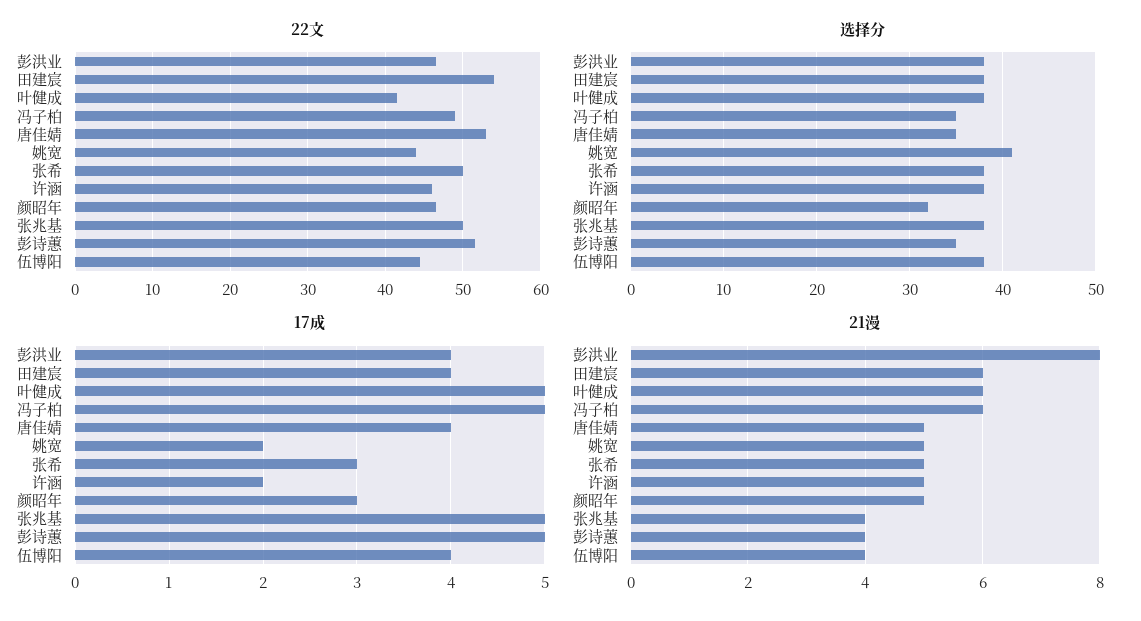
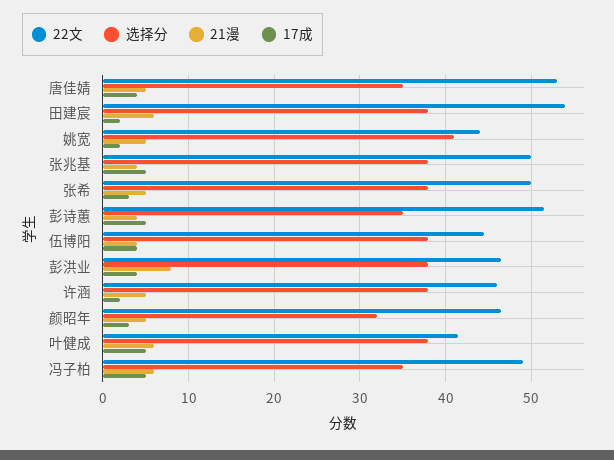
17成, 田建宸: 4 -> 2

